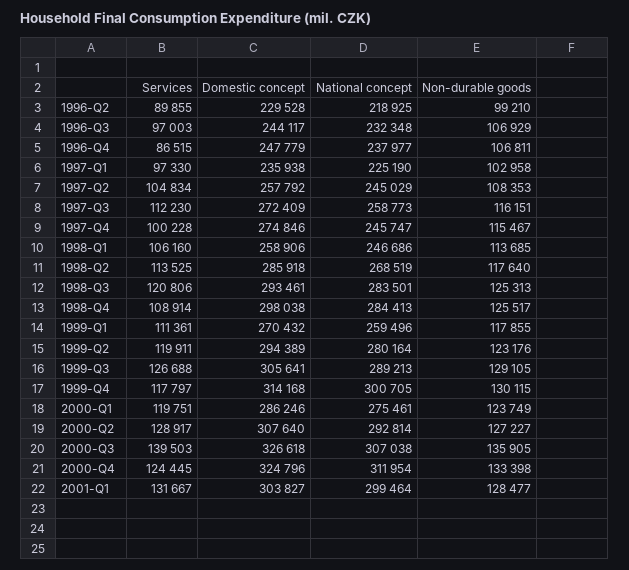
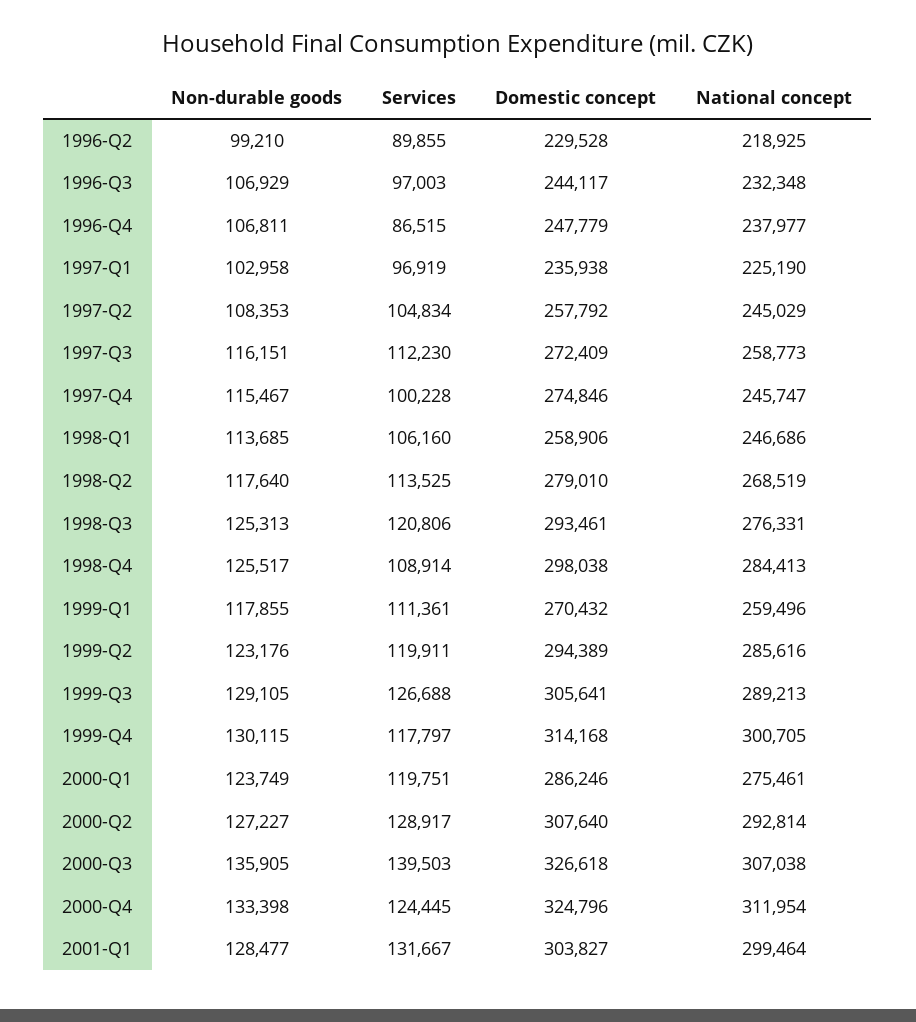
Services, 1997-Q1: 97330 -> 96919
Domestic concept, 1998-Q2: 285918 -> 279010
National concept, 1998-Q3: 283501 -> 276331
National concept, 1999-Q2: 280164 -> 285616

